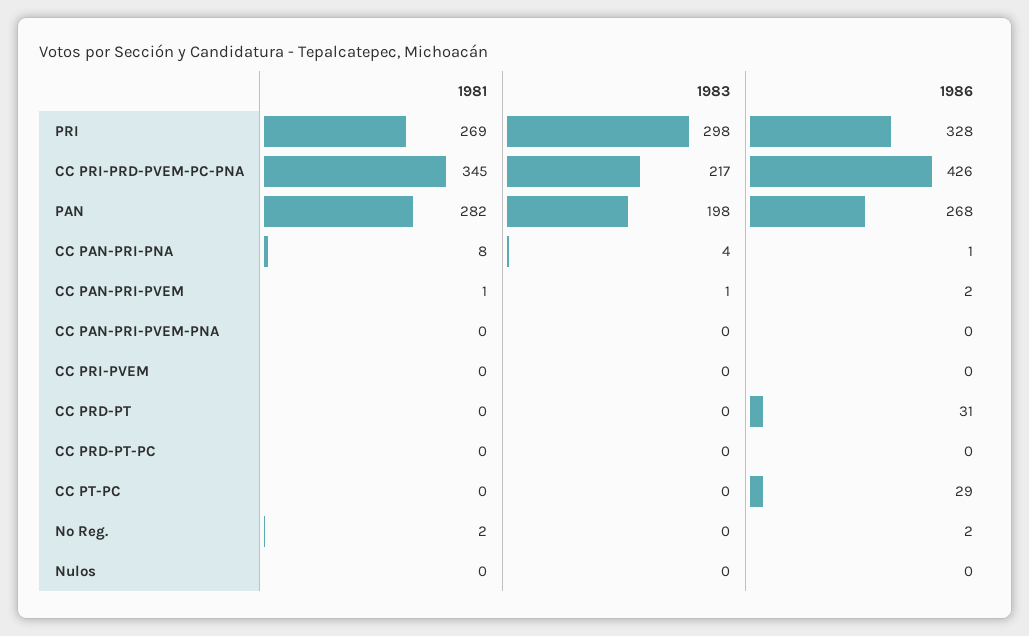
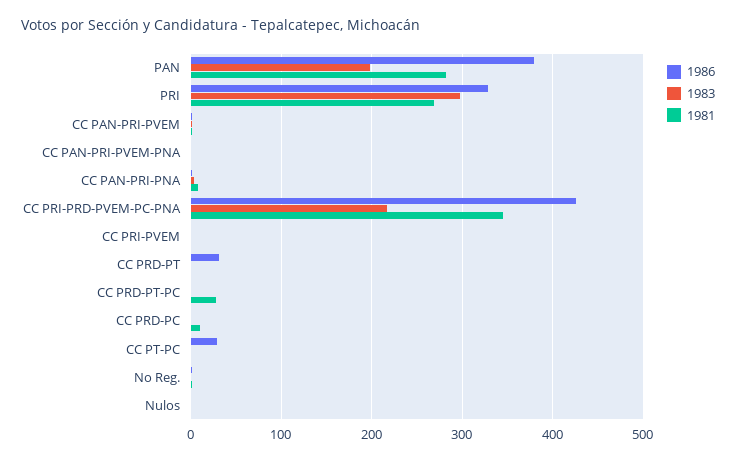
1986, PAN: 268 -> 380
1981, CC PRD-PT-PC: 0 -> 30
1986, CC PRD-PC: none -> 0
1983, CC PRD-PC: none -> 0
1981, CC PRD-PC: none -> 10

